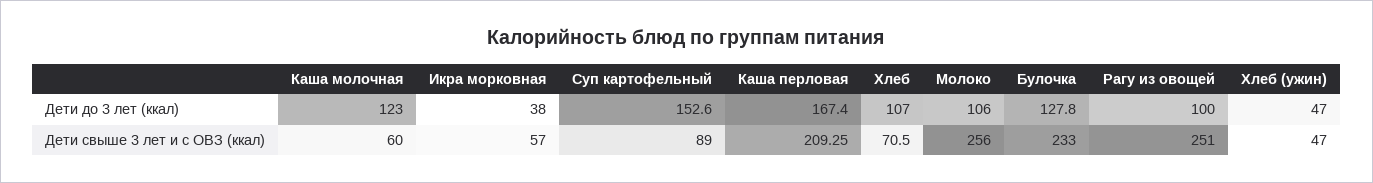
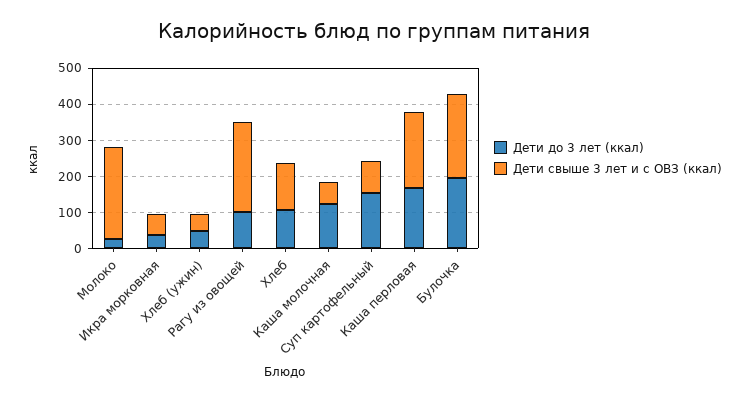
Дети до 3 лет (ккал), Молоко: 106 -> 25
Дети до 3 лет (ккал), Булочка: 127.8 -> 200
Дети свыше 3 лет и с ОВЗ (ккал), Хлеб: 70.5 -> 125

